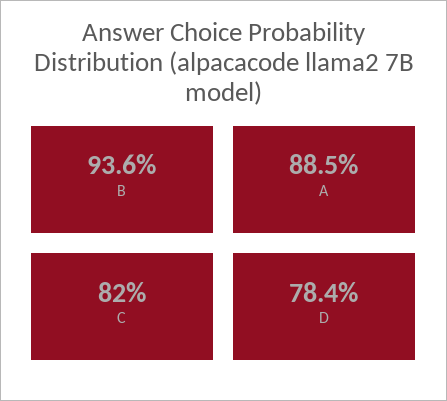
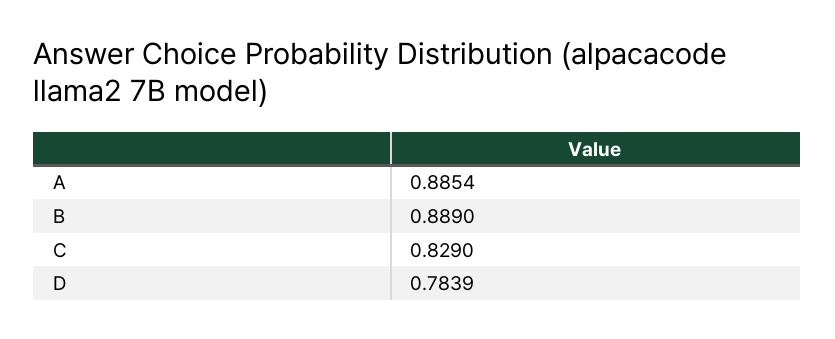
B: 0.936 -> 0.889
C: 0.82 -> 0.829

